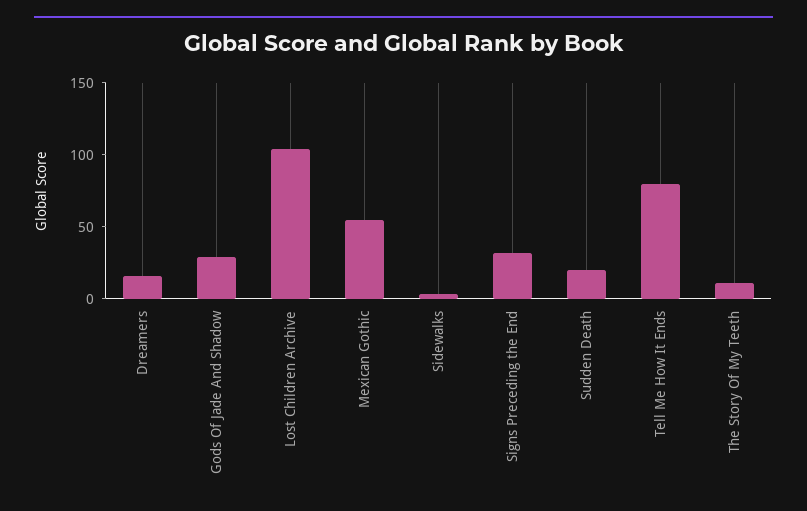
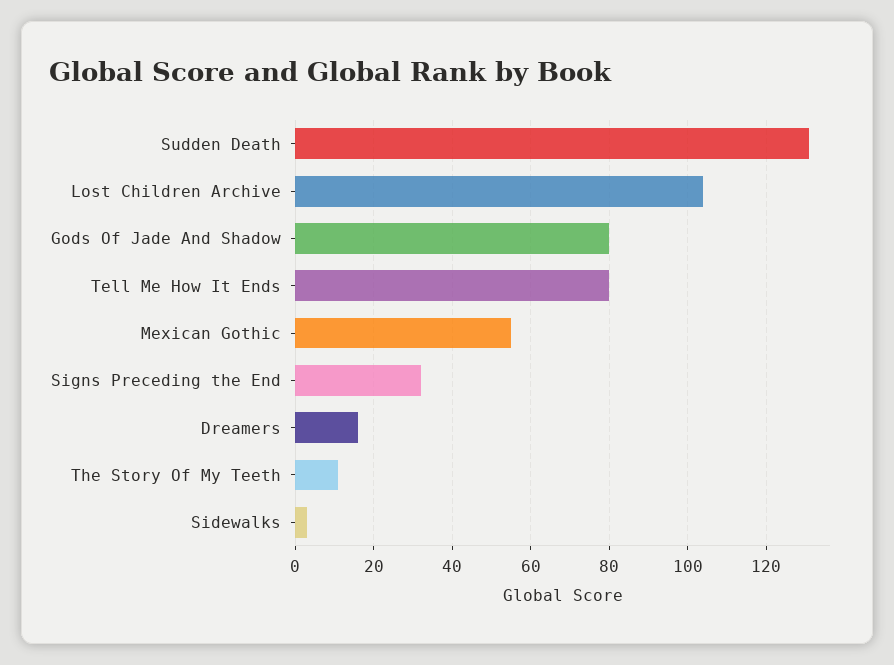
Gods Of Jade And Shadow: 30 -> 80
Sudden Death: 20 -> 130

